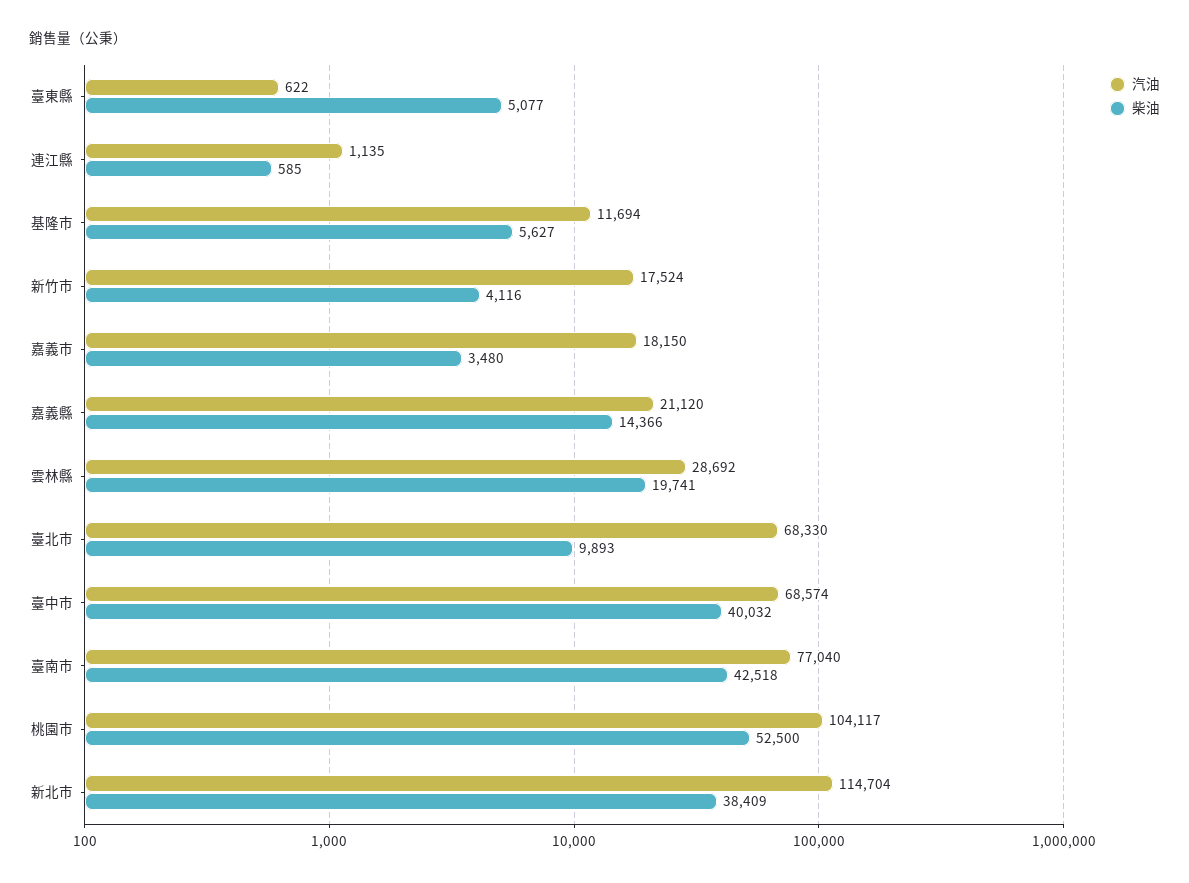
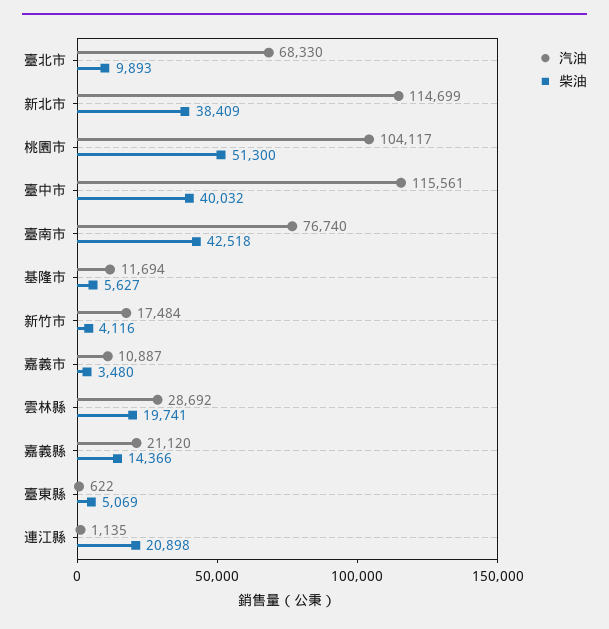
柴油, 臺東縣: 5077 -> 5069
柴油, 連江縣: 585 -> 20898
汽油, 新竹市: 17524 -> 17484
汽油, 嘉義市: 18150 -> 10887
汽油, 臺中市: 68574 -> 115561
汽油, 臺南市: 77040 -> 76740
柴油, 桃園市: 52500 -> 51300
汽油, 新北市: 114704 -> 114699

